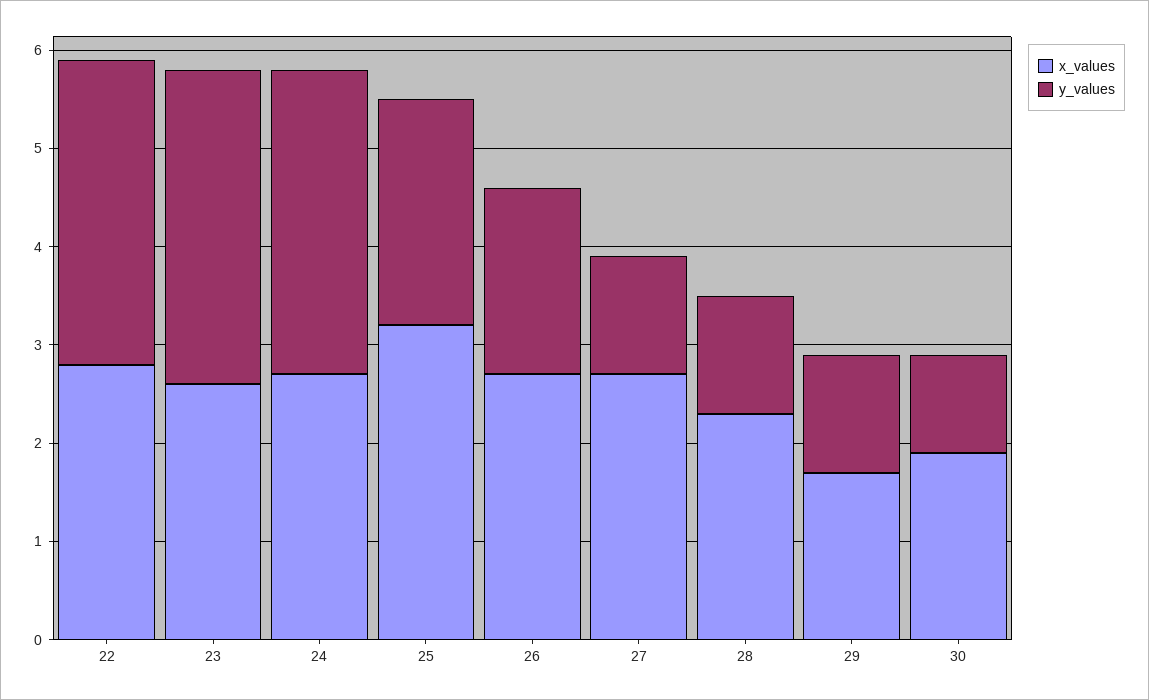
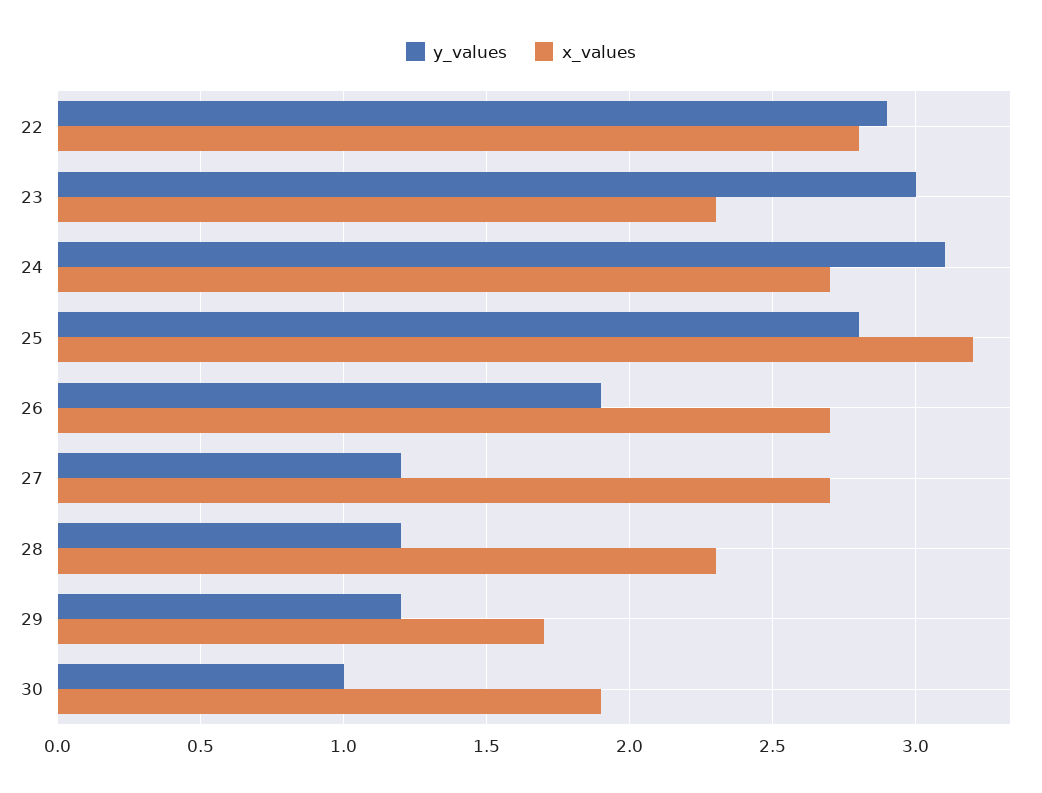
y_values, 22: 3.1 -> 2.9
x_values, 23: 2.6 -> 2.3
y_values, 23: 3.2 -> 3
y_values, 25: 2.3 -> 2.8

